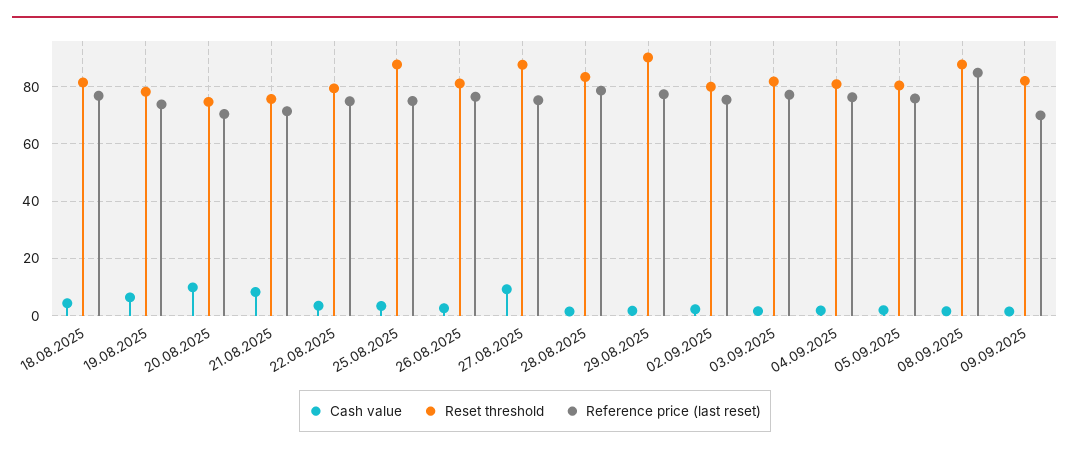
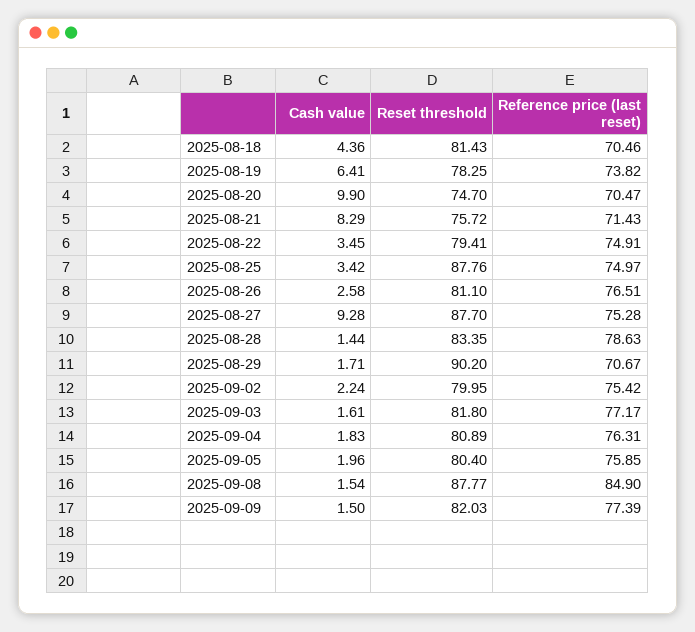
Reference price (last reset), 18.08.2025: 77.5 -> 70.46
Reference price (last reset), 29.08.2025: 77.5 -> 70.67
Reference price (last reset), 09.09.2025: 70 -> 77.39

